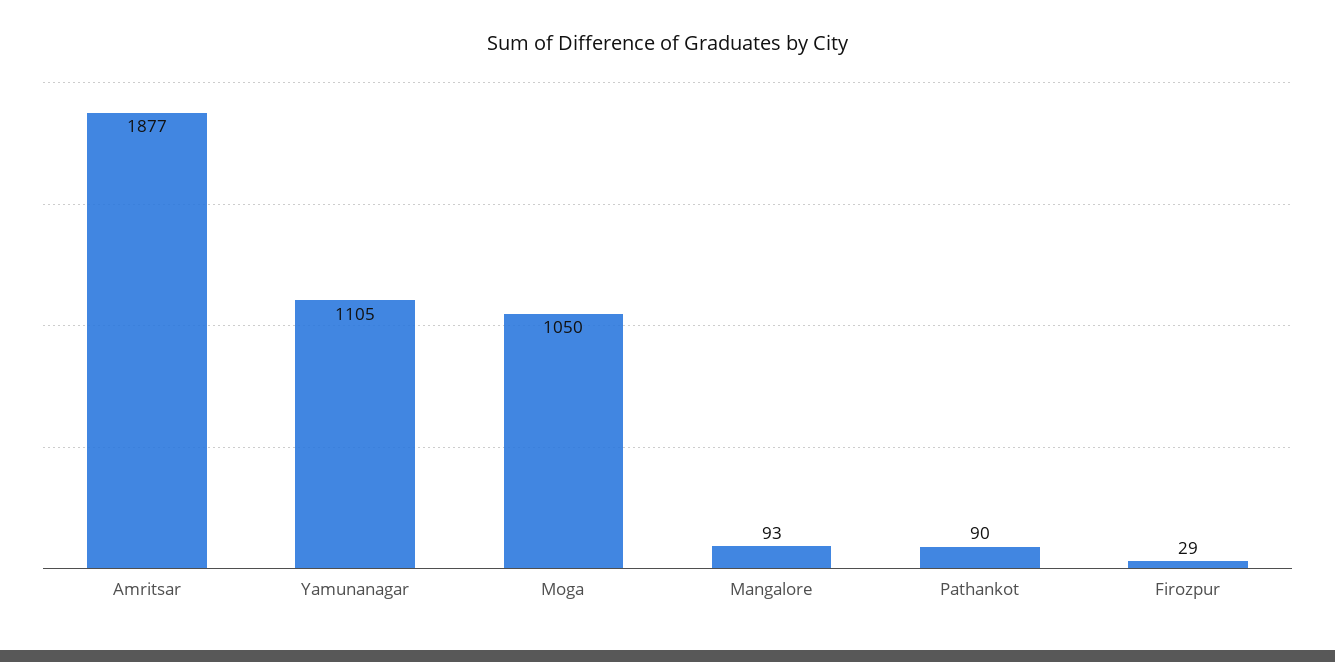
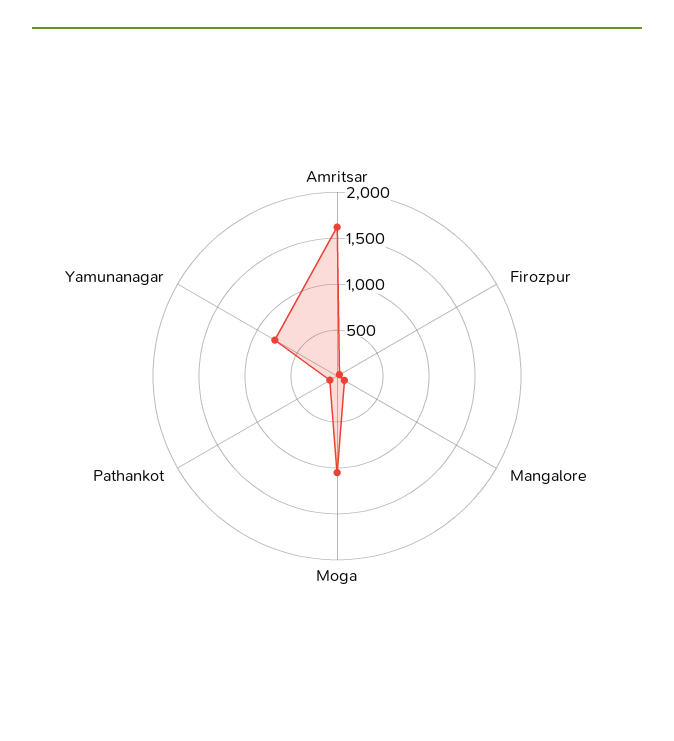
Amritsar: 1877 -> 1600
Yamunanagar: 1105 -> 800

